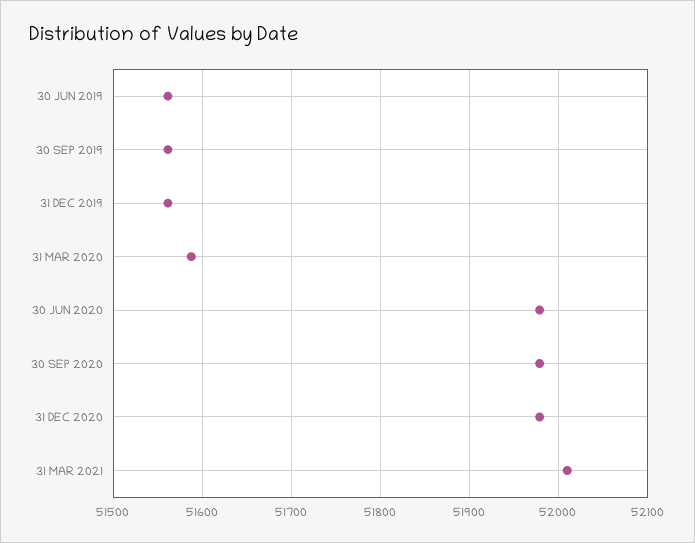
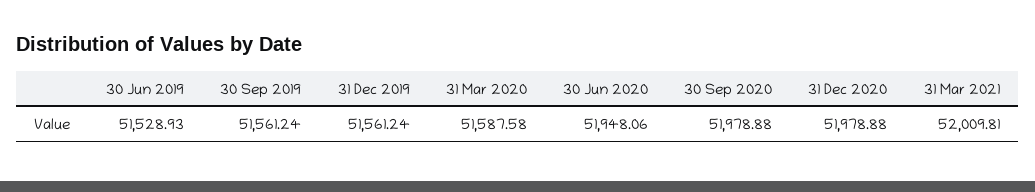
30 JUN 2019: 51560 -> 51528.93
30 JUN 2020: 51980 -> 51948.06

